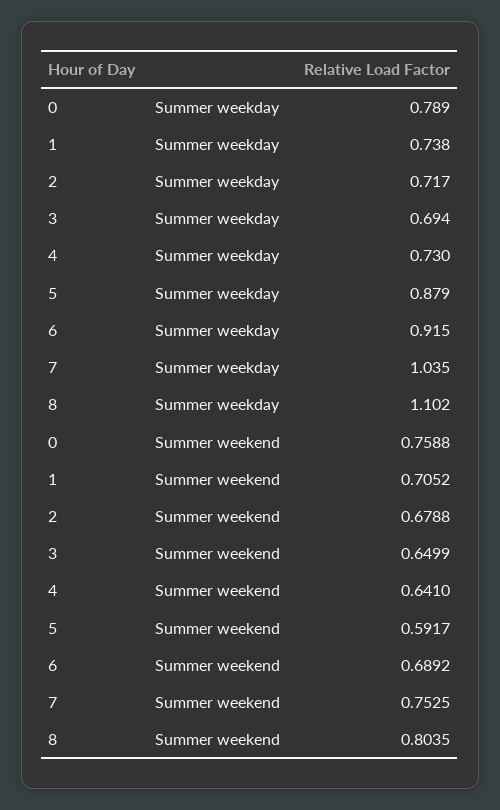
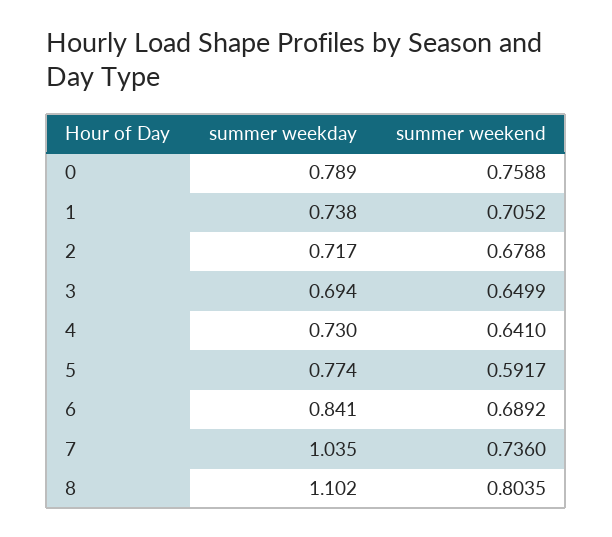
5, Summer weekday: 0.879 -> 0.774
6, Summer weekday: 0.915 -> 0.841
7, Summer weekend: 0.7525 -> 0.736

